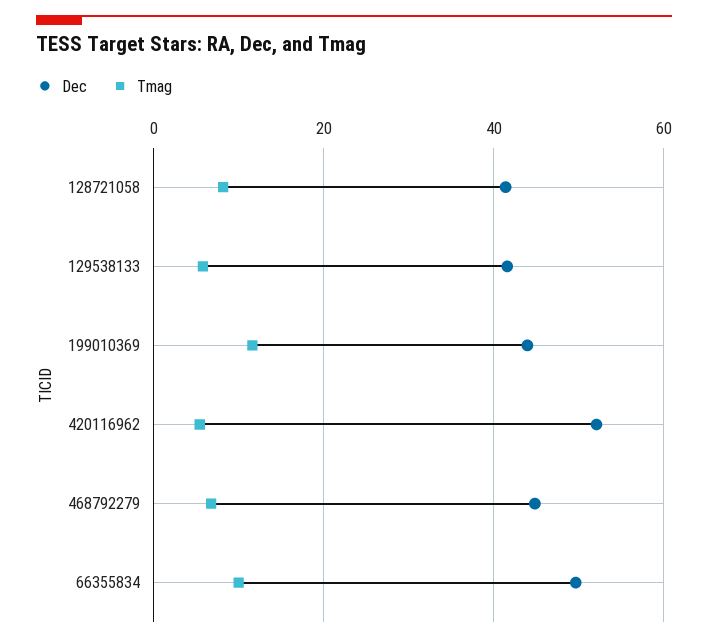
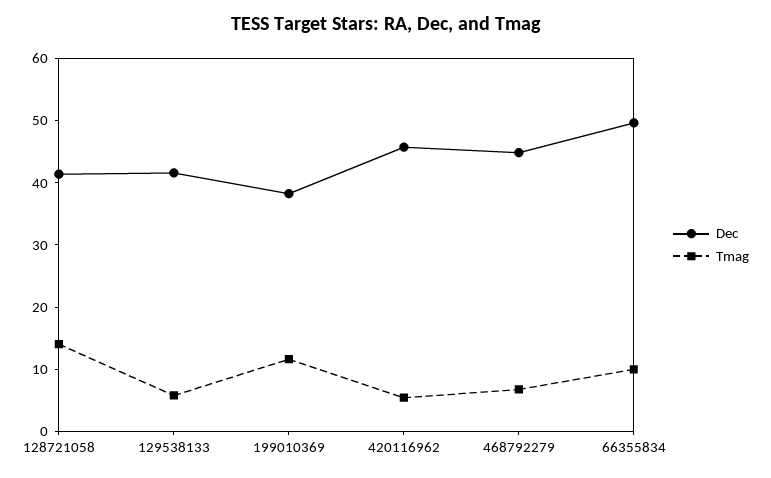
Tmag, 128721058: 8 -> 14
Dec, 199010369: 44 -> 38
Dec, 420116962: 52 -> 46

